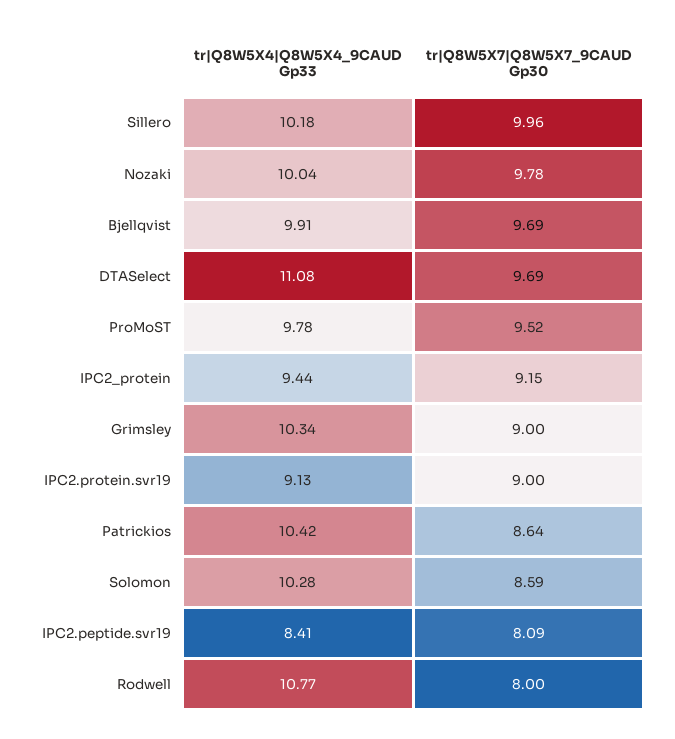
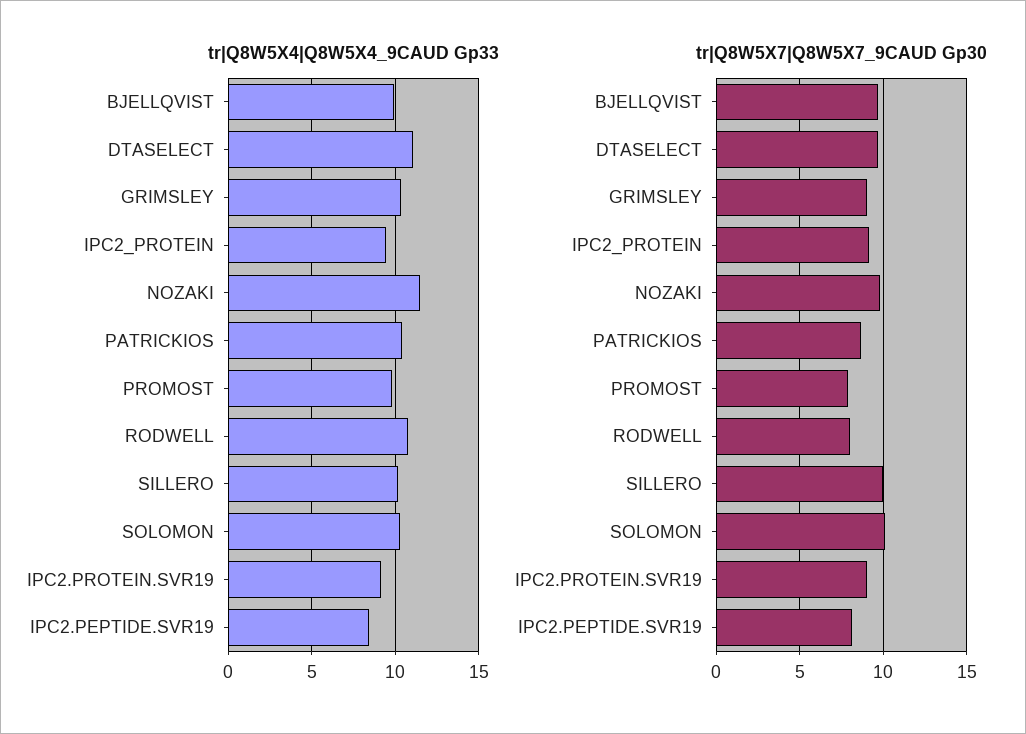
tr|Q8W5X4|Q8W5X4_9CAUD Gp33, Nozaki: 10.04 -> 11.5
tr|Q8W5X7|Q8W5X7_9CAUD Gp30, ProMoST: 9.52 -> 8
tr|Q8W5X7|Q8W5X7_9CAUD Gp30, Solomon: 8.59 -> 10

